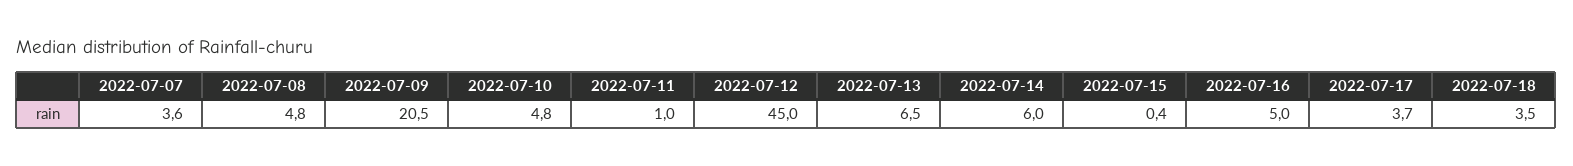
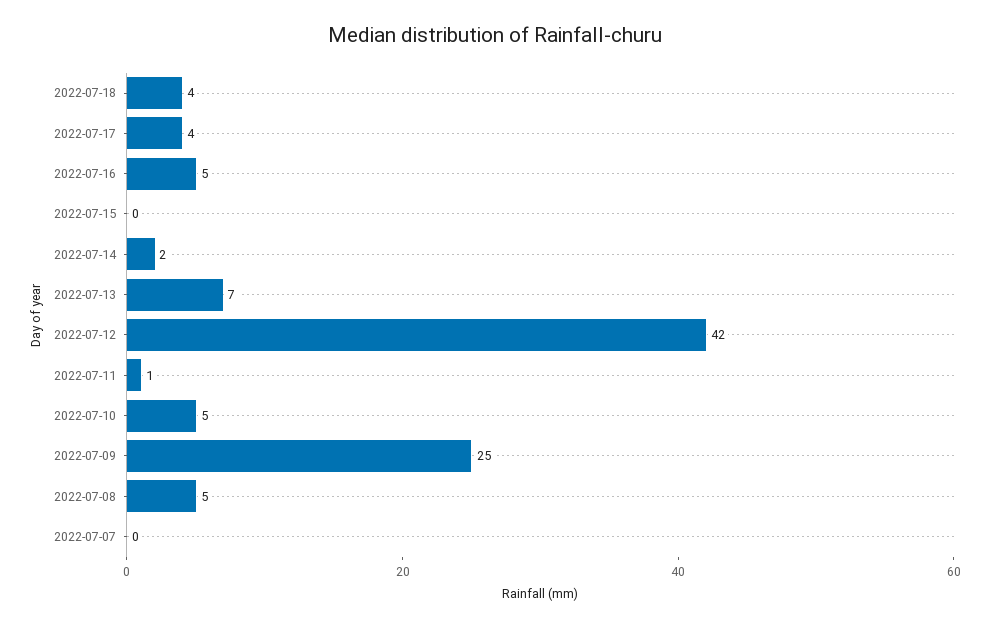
2022-07-07: 3.6 -> 0
2022-07-09: 20.5 -> 25
2022-07-12: 45 -> 42
2022-07-14: 6 -> 2

